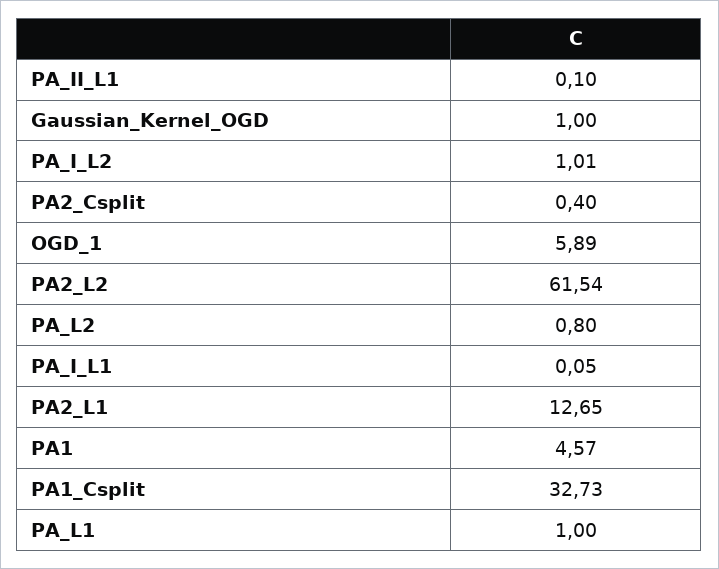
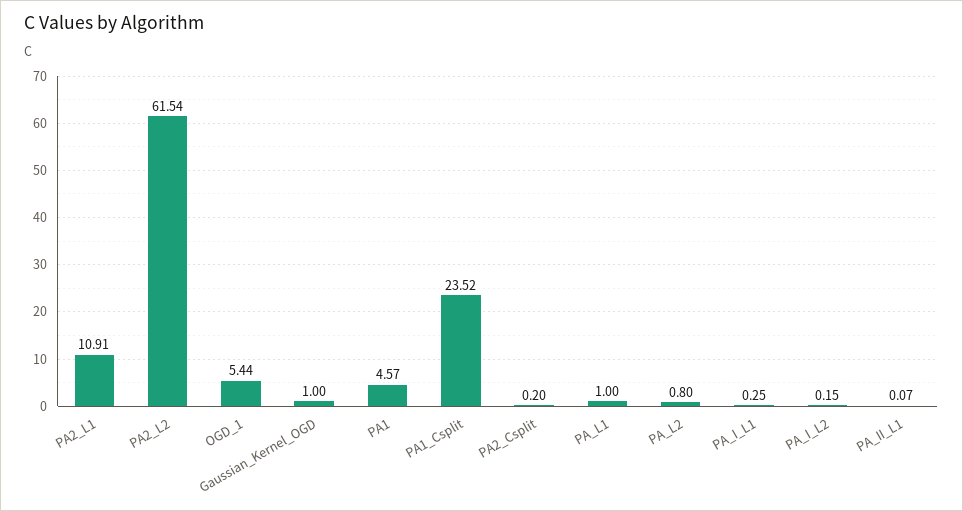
PA_II_L1: 0.1 -> 0.07
PA_I_L2: 1.01 -> 0.15
PA2_Csplit: 0.4 -> 0.2
OGD_1: 5.89 -> 5.44
PA_I_L1: 0.05 -> 0.25
PA2_L1: 12.65 -> 10.91
PA1_Csplit: 32.73 -> 23.52

